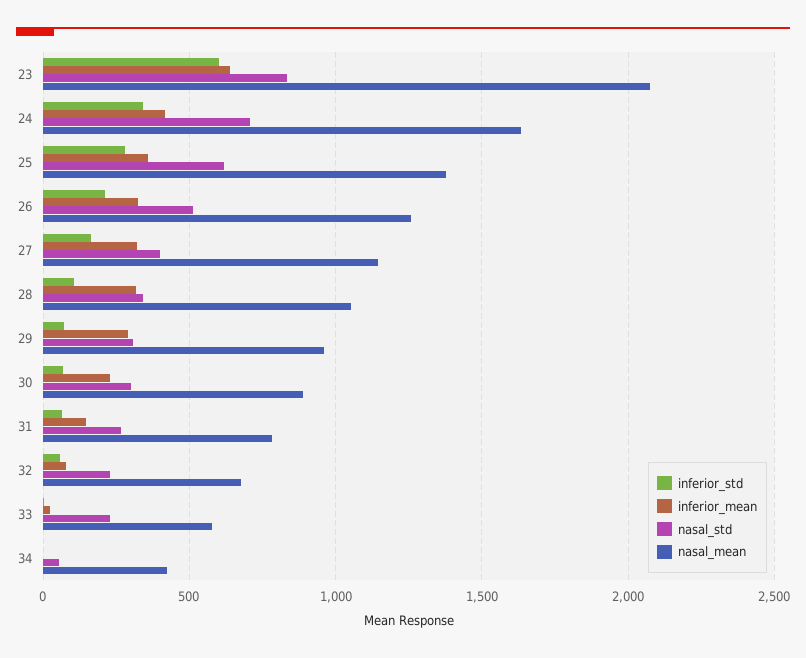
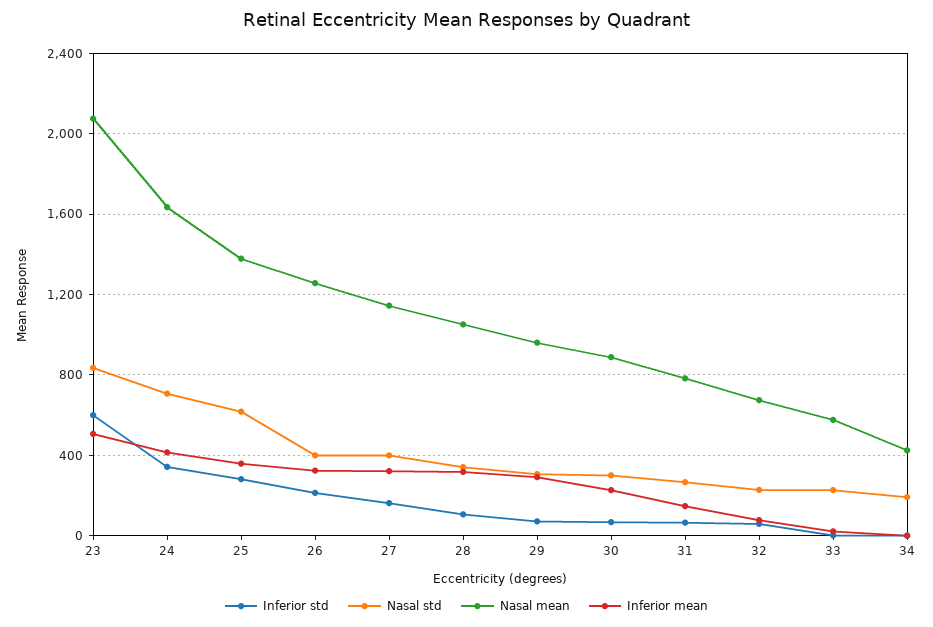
inferior_mean, 23: 650 -> 500
nasal_std, 26: 500 -> 400
nasal_std, 34: 50 -> 200

